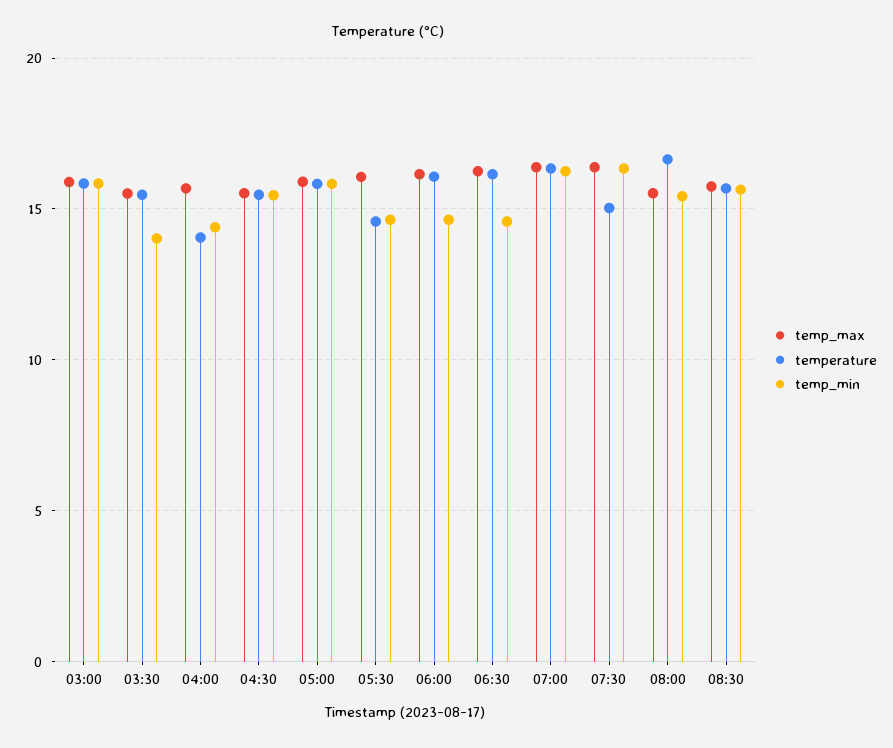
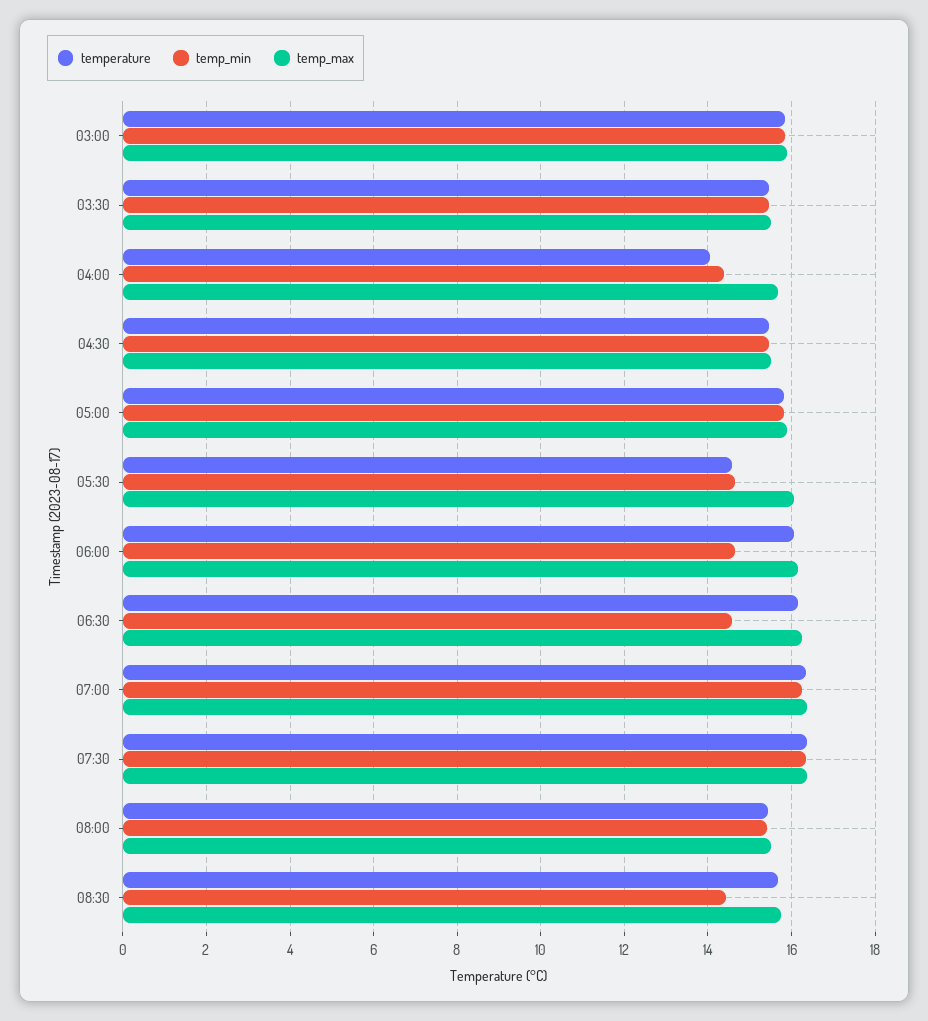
temp_min, 03:30: 14 -> 15.4
temperature, 07:30: 15 -> 16.4
temperature, 08:00: 16.5 -> 15.4
temp_min, 08:30: 15.5 -> 14.4

